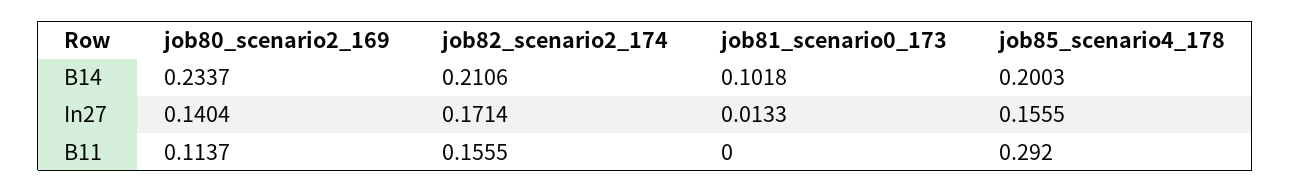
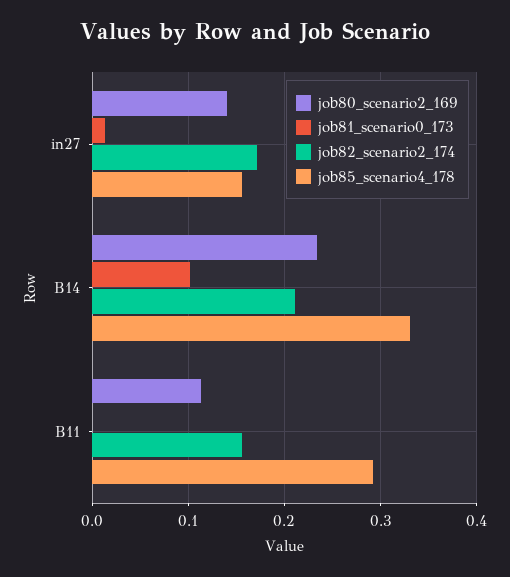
job85_scenario4_178, B14: 0.2003 -> 0.33

